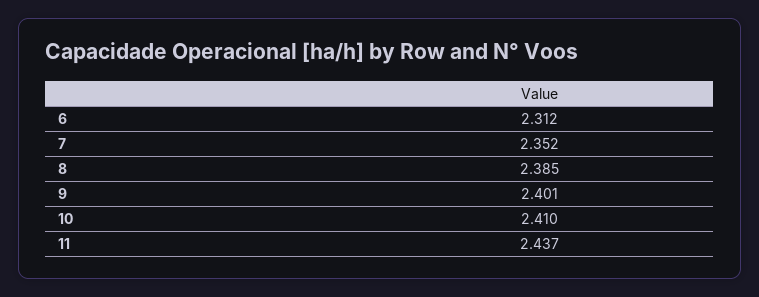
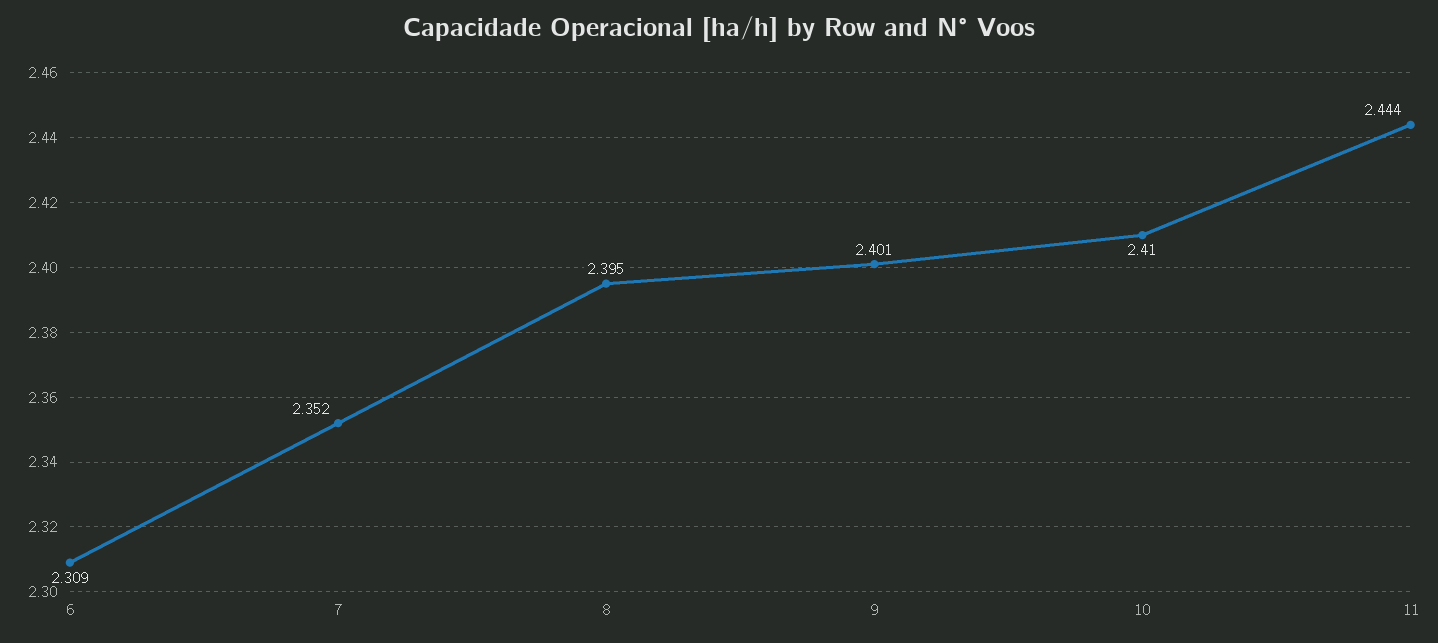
6: 2.312 -> 2.309
8: 2.385 -> 2.395
11: 2.437 -> 2.444

